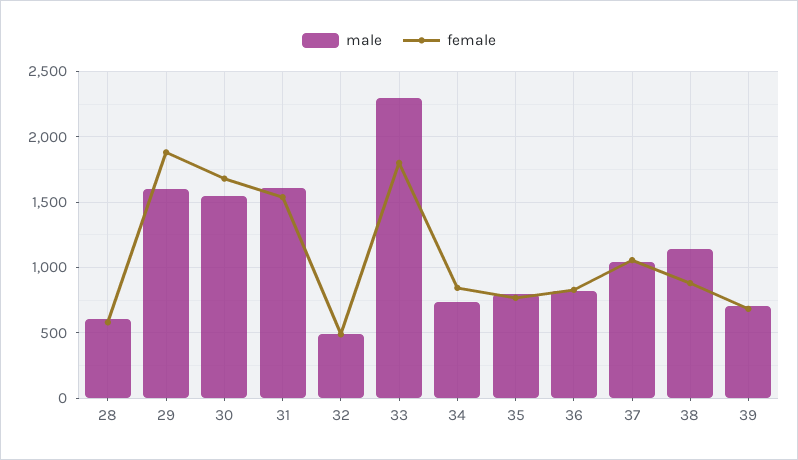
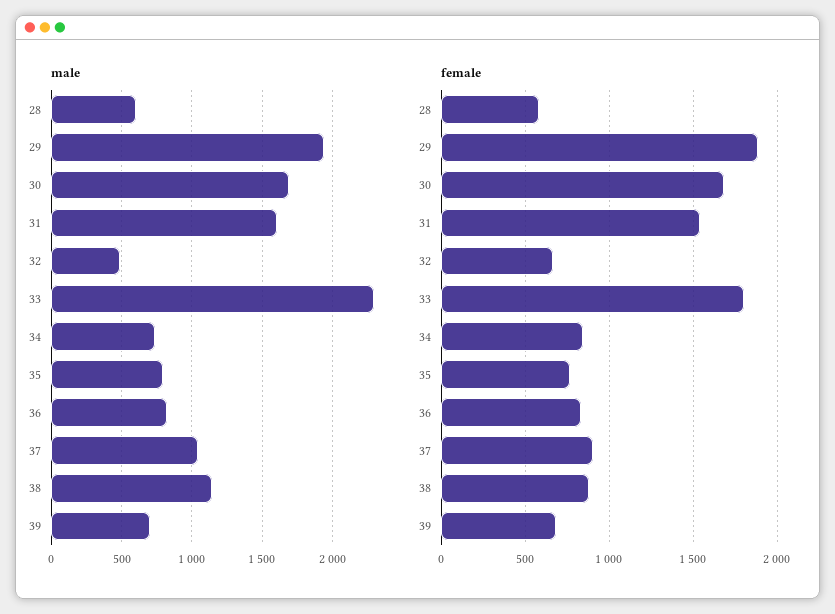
male, 29: 1600 -> 1950
male, 30: 1550 -> 1700
female, 32: 500 -> 650
female, 37: 1050 -> 900

